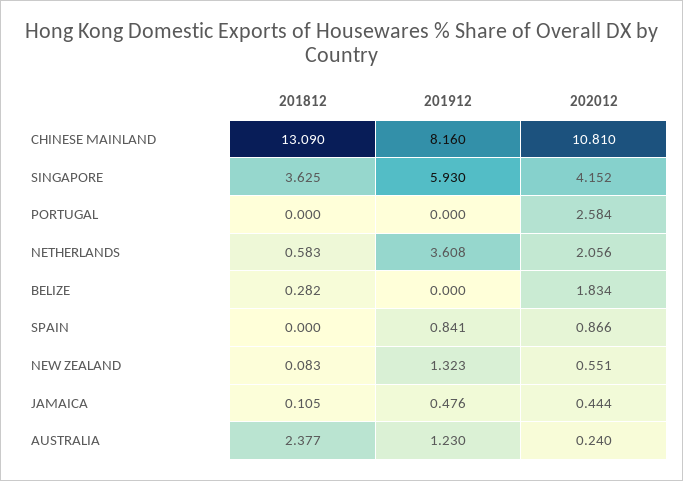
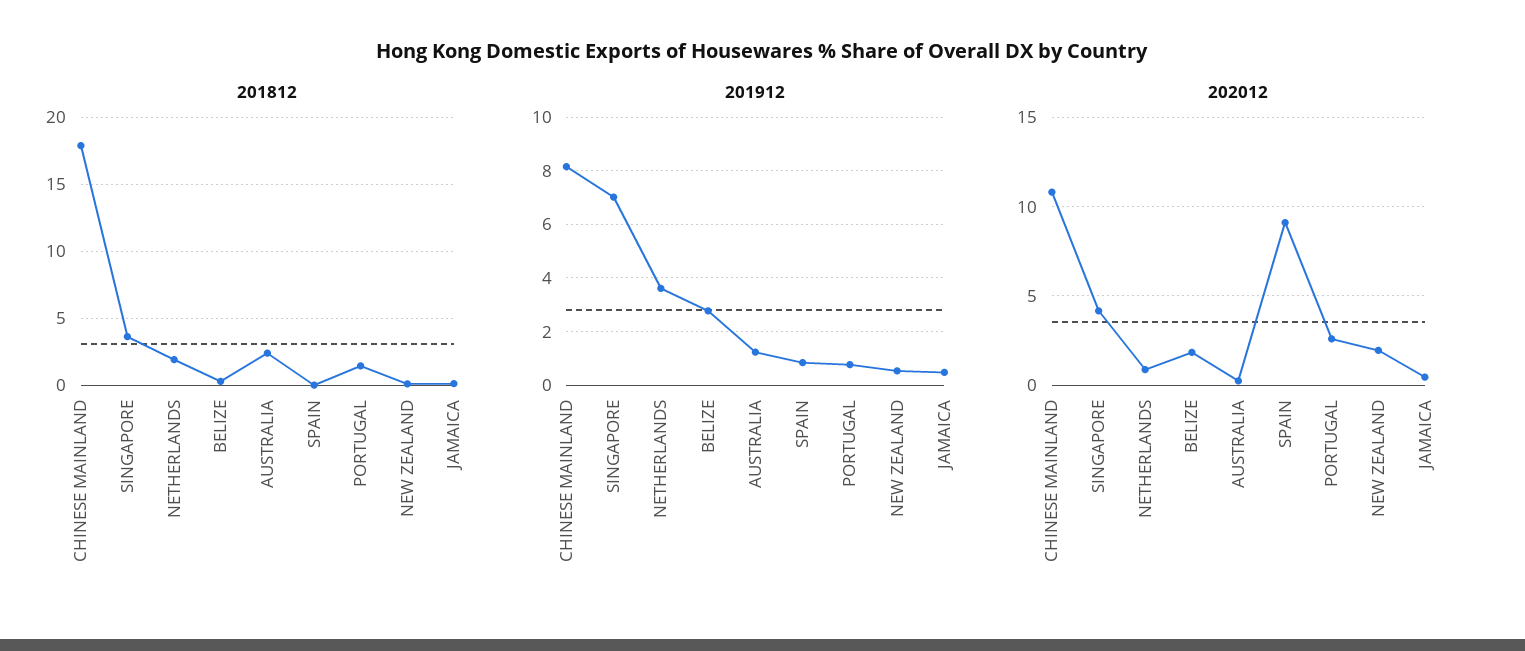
201812, CHINESE MAINLAND: 13.09 -> 18
201912, SINGAPORE: 5.93 -> 7
201812, PORTUGAL: 0 -> 1.5
201912, PORTUGAL: 0 -> 0.75
201812, NETHERLANDS: 0.583 -> 2
202012, NETHERLANDS: 2.056 -> 1
201912, BELIZE: 0 -> 2.75
202012, SPAIN: 0.866 -> 9
201912, NEW ZEALAND: 1.323 -> 0.5
202012, NEW ZEALAND: 0.551 -> 2

